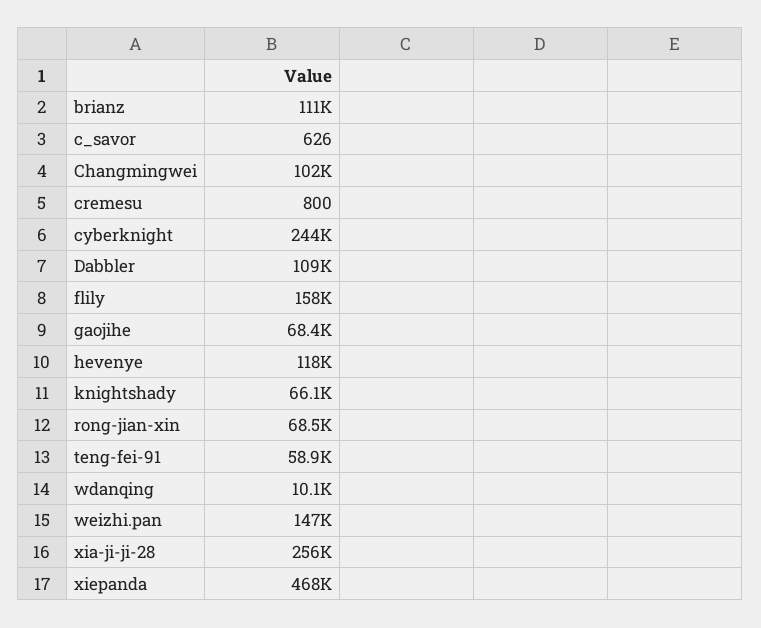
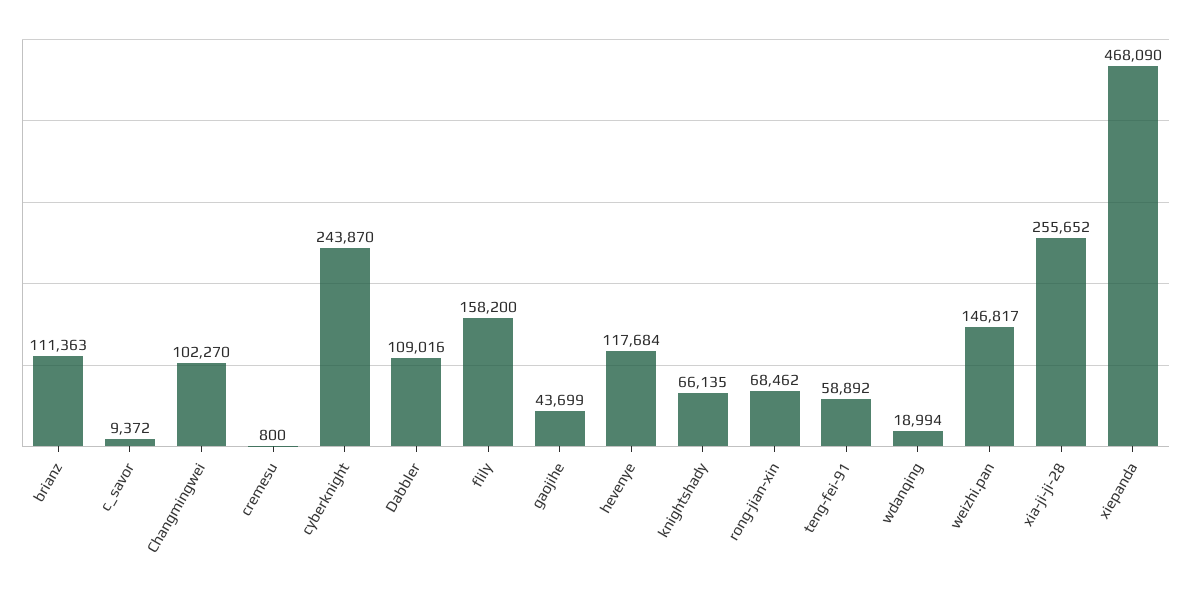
c_savor: 626 -> 9372
gaojihe: 68400 -> 43699
wdanqing: 10100 -> 18994

